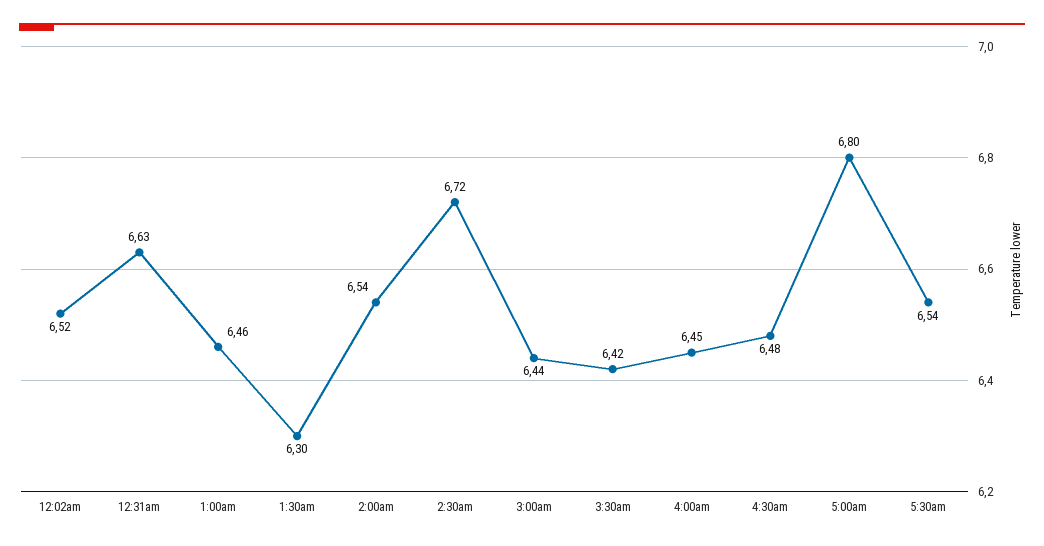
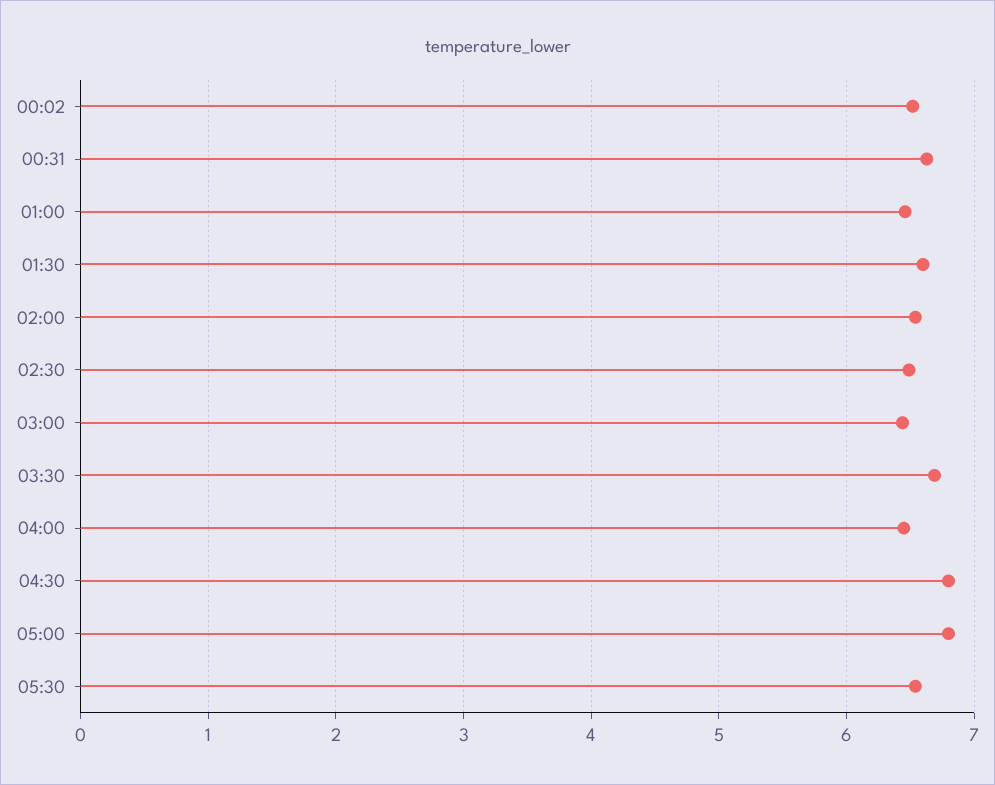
1:30am: 6.3 -> 6.6
2:30am: 6.72 -> 6.5
3:30am: 6.42 -> 6.7
4:30am: 6.48 -> 6.8

